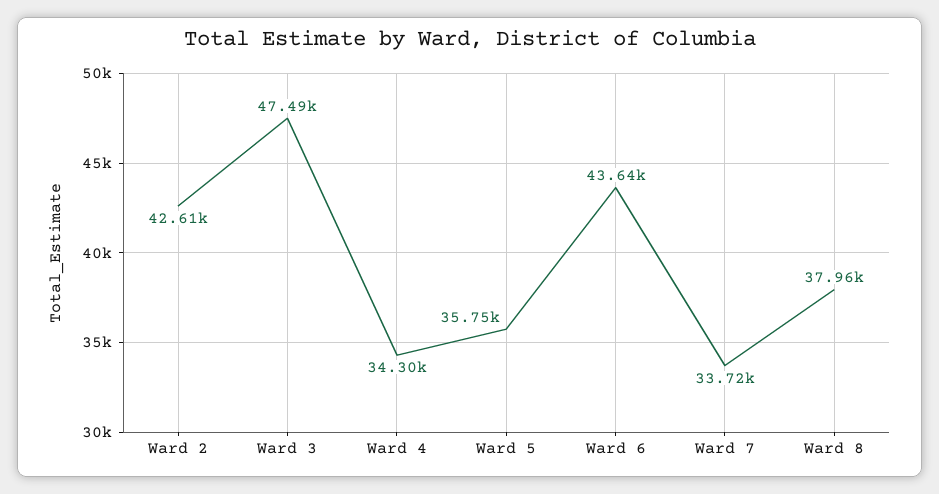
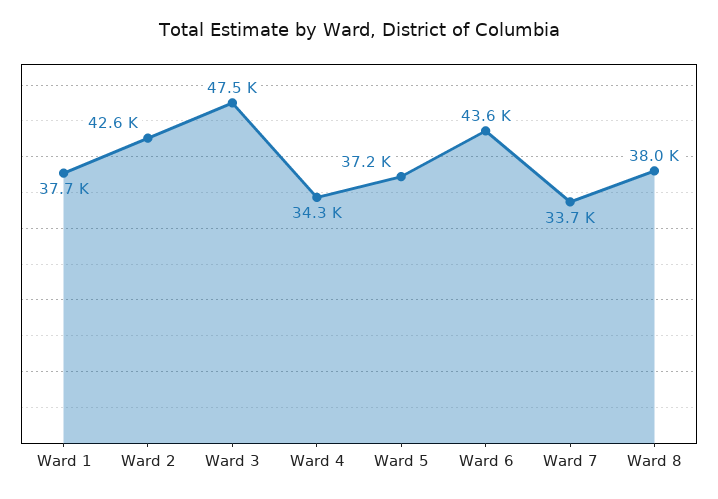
Ward 5: 35750 -> 37200
Ward 1: none -> 37700

